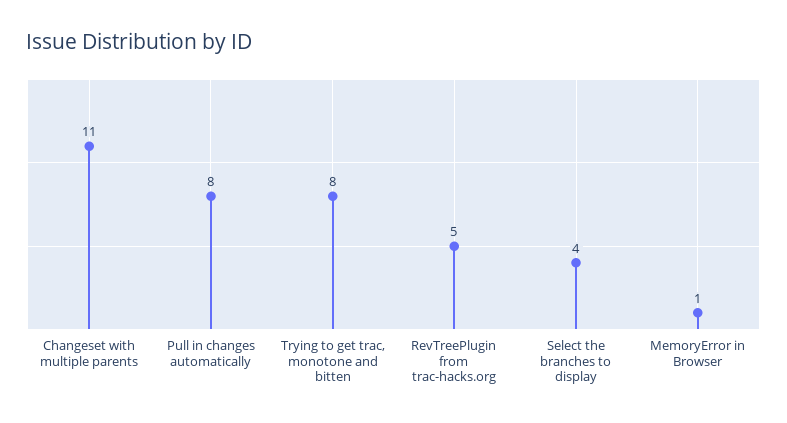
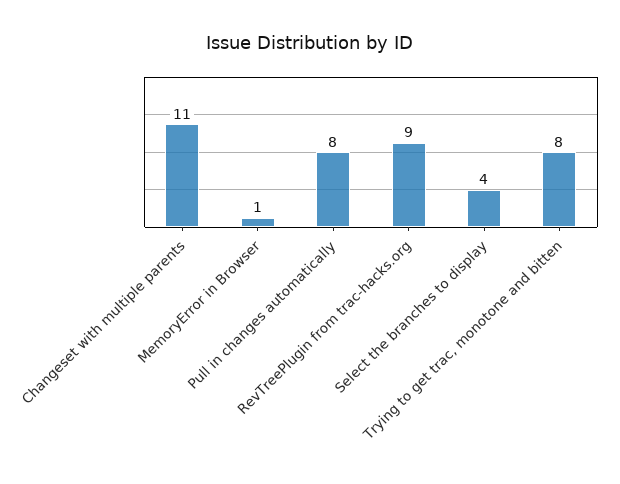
RevTreePlugin from trac-hacks.org: 5 -> 9

